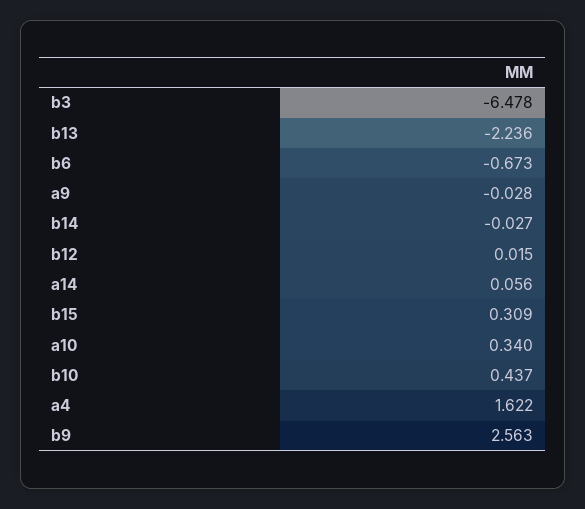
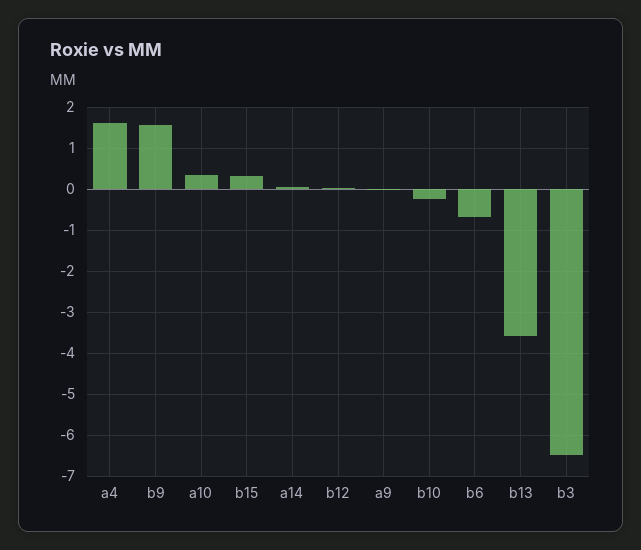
b13: -2.236 -> -3.6
b14: -0.027 -> none
b10: 0.437 -> -0.2
b9: 2.563 -> 1.6

